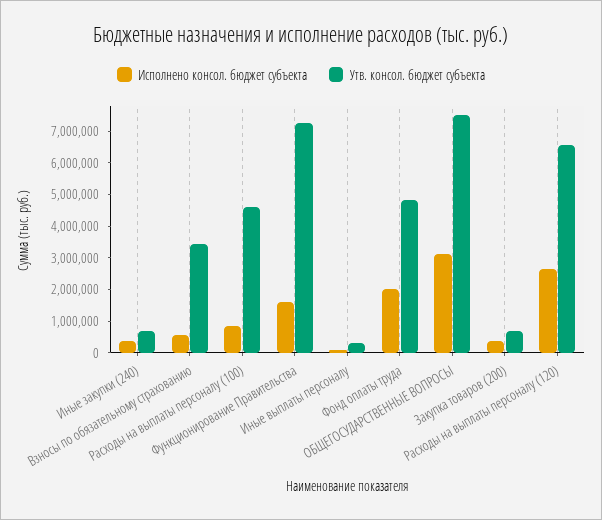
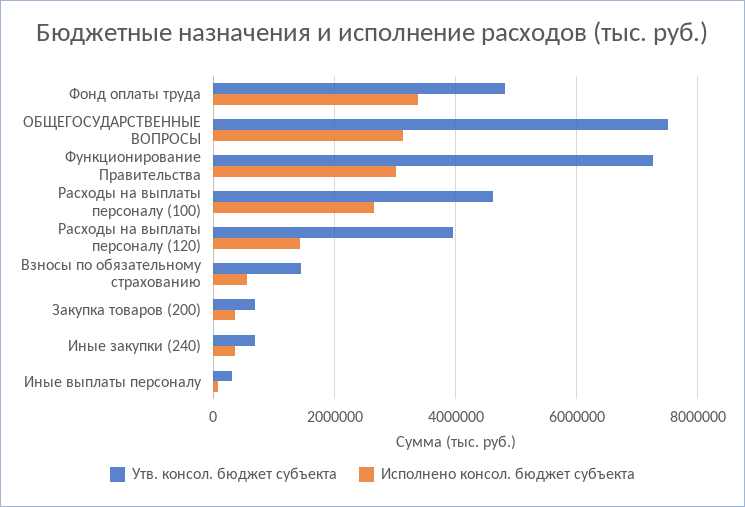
Утв. консол. бюджет субъекта, Взносы по обязательному страхованию: 3500000 -> 1400000
Исполнено консол. бюджет субъекта, Расходы на выплаты персоналу (100): 1000000 -> 2600000
Исполнено консол. бюджет субъекта, Функционирование Правительства: 1500000 -> 3000000
Исполнено консол. бюджет субъекта, Фонд оплаты труда: 2000000 -> 3400000
Исполнено консол. бюджет субъекта, Расходы на выплаты персоналу (120): 2500000 -> 1400000
Утв. консол. бюджет субъекта, Расходы на выплаты персоналу (120): 6500000 -> 4000000

